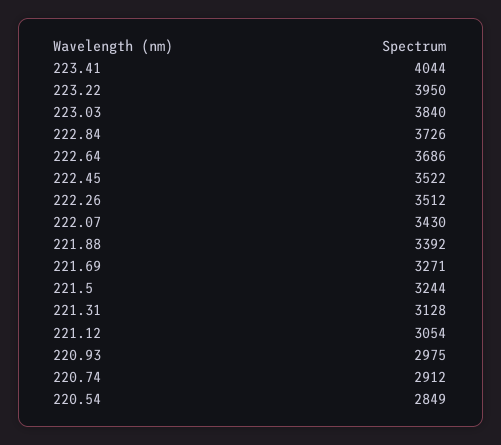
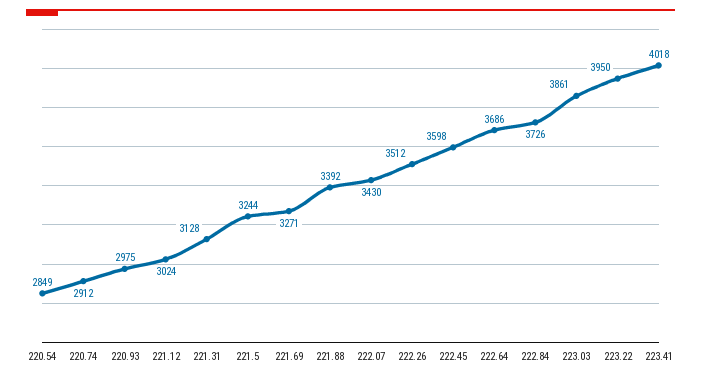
223.41: 4044 -> 4018
223.03: 3840 -> 3861
222.45: 3522 -> 3598
221.12: 3054 -> 3024

